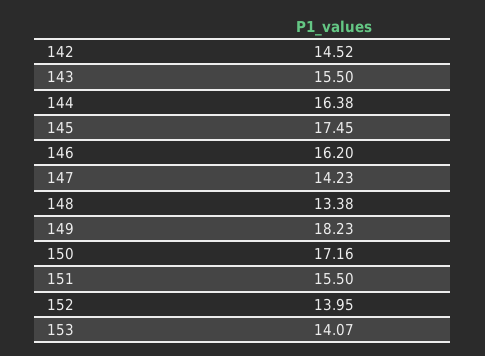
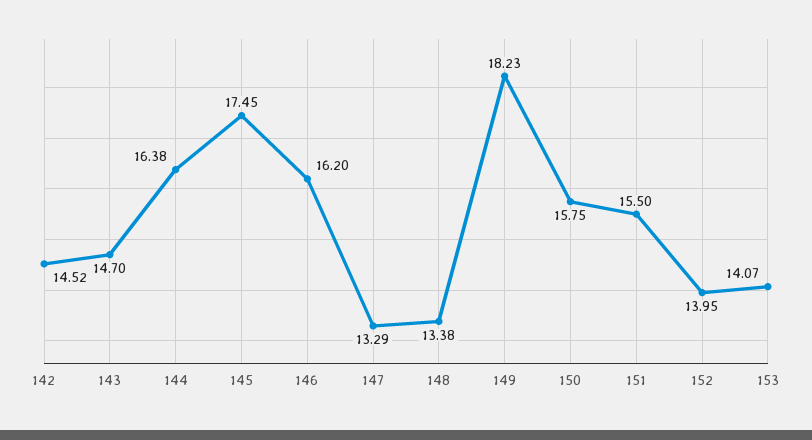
143: 15.5 -> 14.7
147: 14.23 -> 13.29
150: 17.16 -> 15.75

